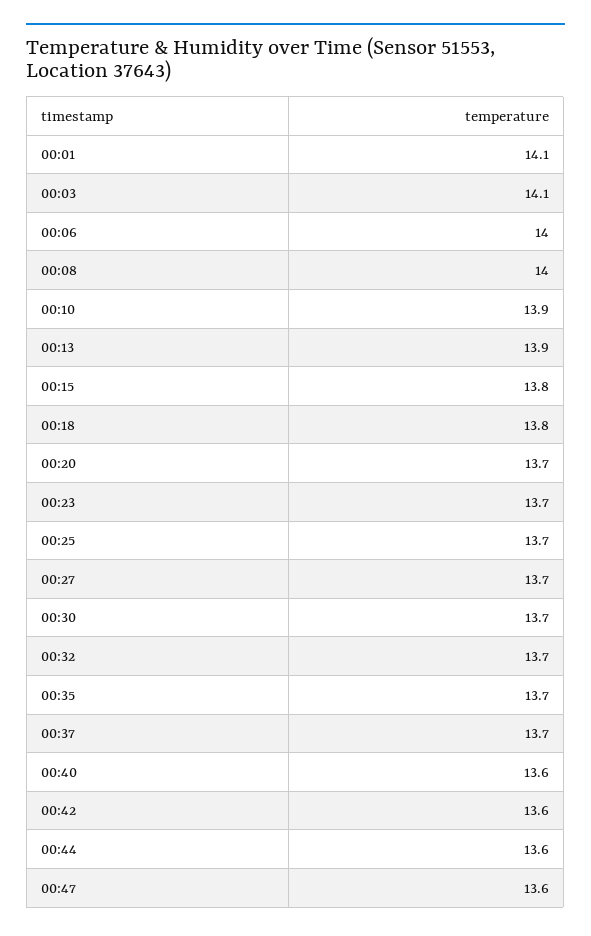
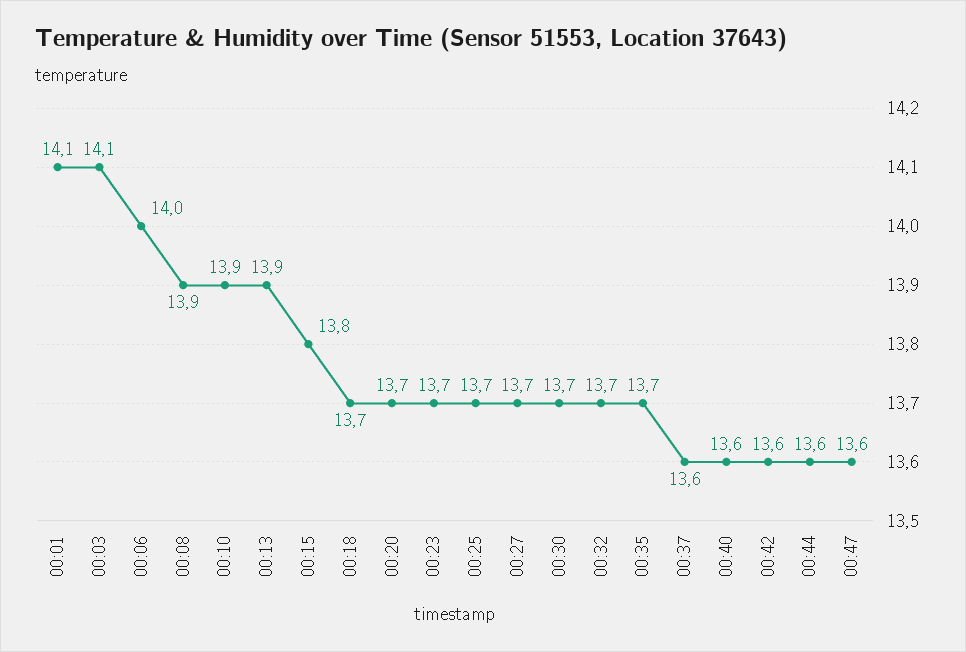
00:08: 14 -> 13.9
00:18: 13.8 -> 13.7
00:37: 13.7 -> 13.6

